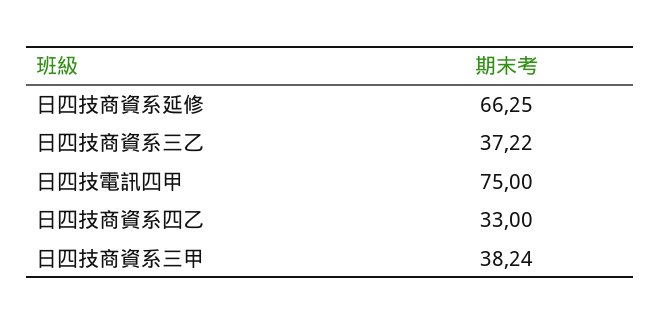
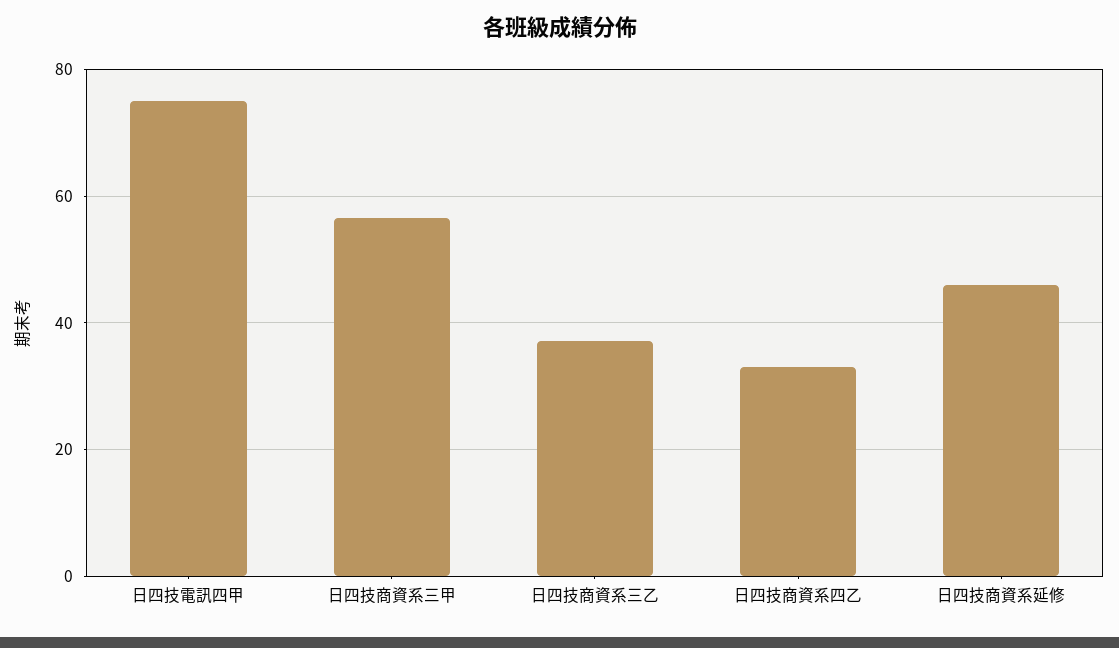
日四技商資系延修: 66.25 -> 46
日四技商資系三甲: 38.24 -> 56

